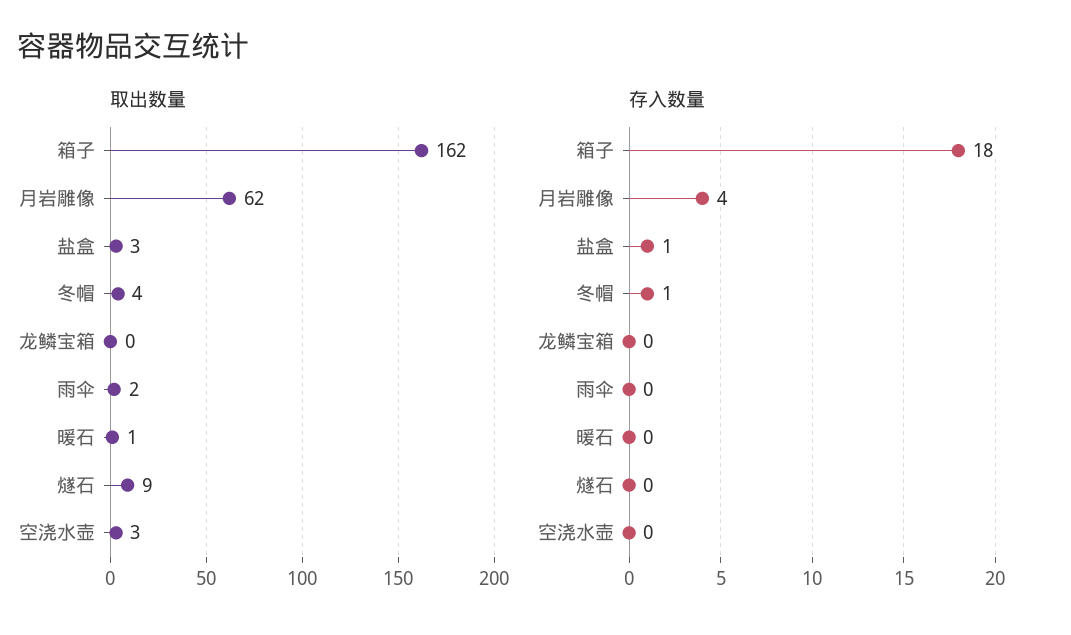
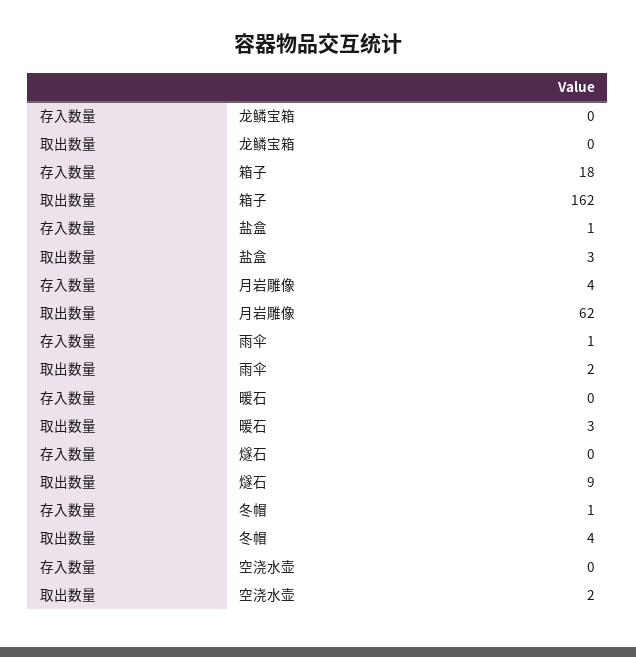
取出数量, 暖石: 1 -> 3
取出数量, 空浇水壶: 3 -> 2
存入数量, 雨伞: 0 -> 1

